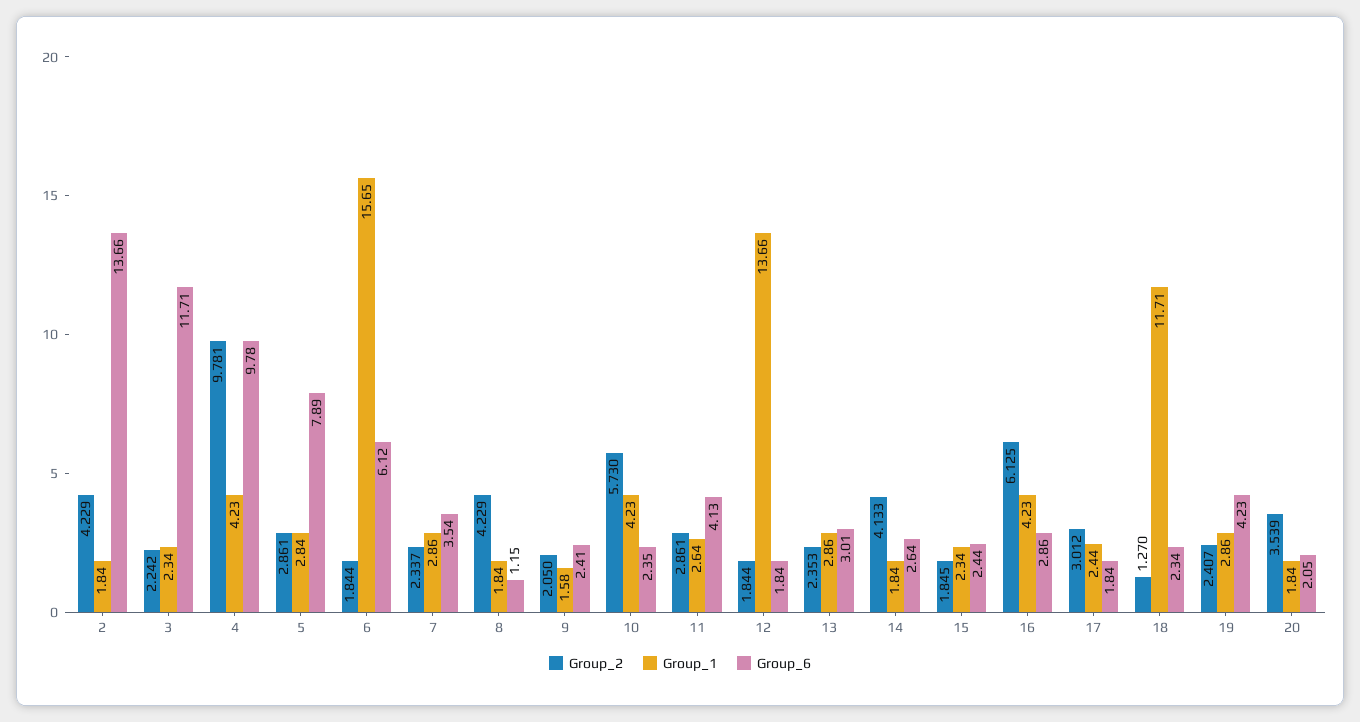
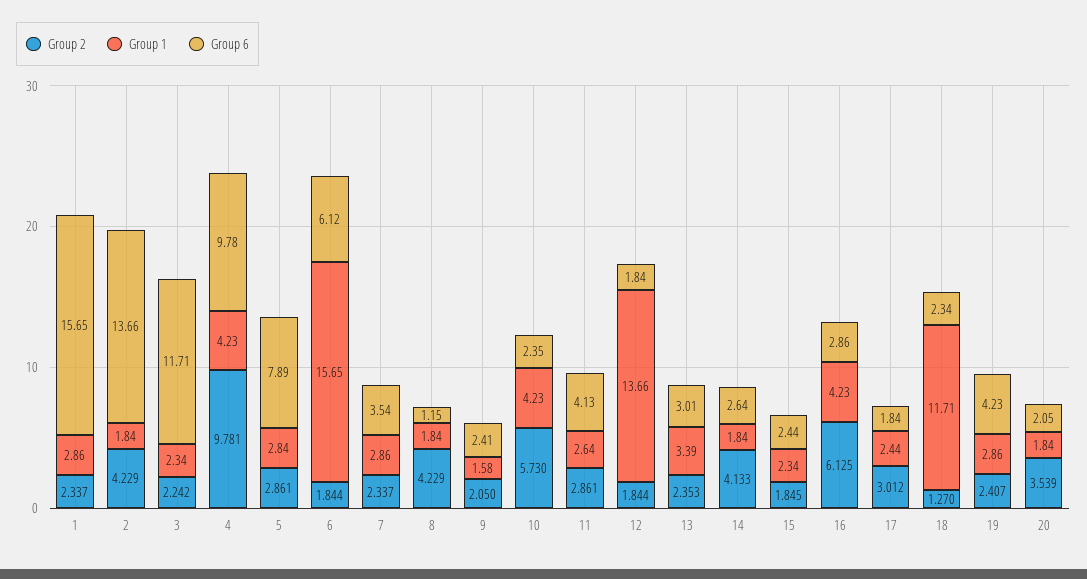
Group_1, 13: 2.86 -> 3.39
Group_2, 1: none -> 2.337
Group_1, 1: none -> 2.86
Group_6, 1: none -> 15.65

